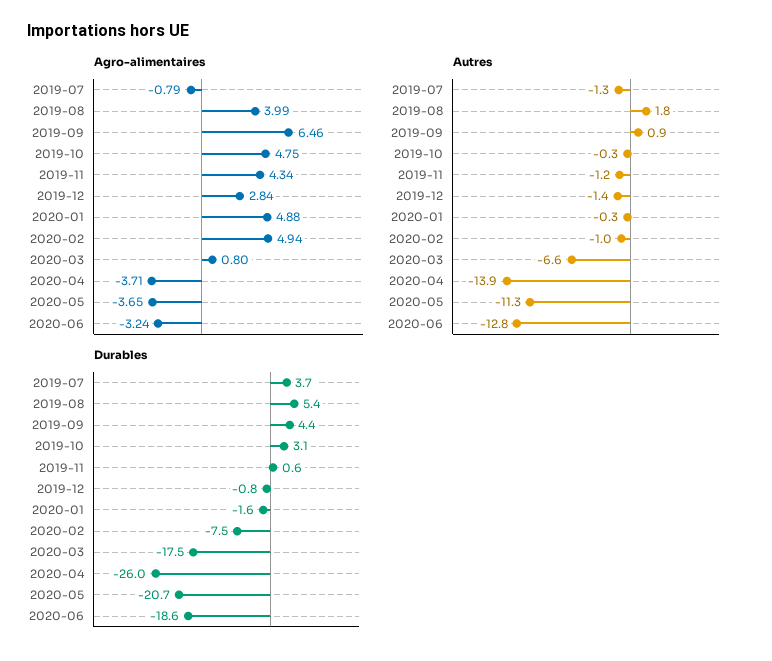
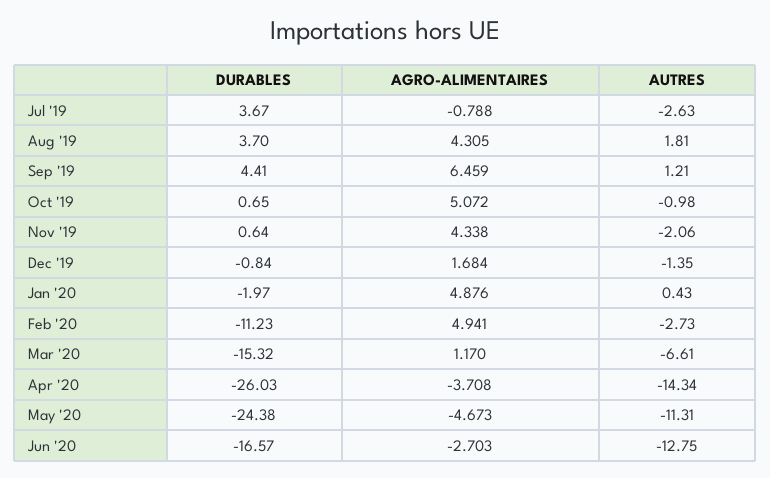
Agro-alimentaires, 2019-08: 3.99 -> 4.305
Agro-alimentaires, 2019-10: 4.75 -> 5.072
Agro-alimentaires, 2019-12: 2.84 -> 1.684
Agro-alimentaires, 2020-03: 0.8 -> 1.17
Agro-alimentaires, 2020-05: -3.65 -> -4.673
Agro-alimentaires, 2020-06: -3.24 -> -2.703
Autres, 2019-07: -1.3 -> -2.63
Autres, 2019-09: 0.9 -> 1.21
Autres, 2019-10: -0.3 -> -0.98
Autres, 2019-11: -1.2 -> -2.06
Autres, 2020-01: -0.3 -> 0.43
Autres, 2020-02: -1 -> -2.73
Autres, 2020-04: -13.9 -> -14.34
Durables, 2019-08: 5.4 -> 3.7
Durables, 2019-10: 3.1 -> 0.65
Durables, 2020-01: -1.6 -> -1.97
Durables, 2020-02: -7.5 -> -11.23
Durables, 2020-03: -17.5 -> -15.32
Durables, 2020-05: -20.7 -> -24.38
Durables, 2020-06: -18.6 -> -16.57

